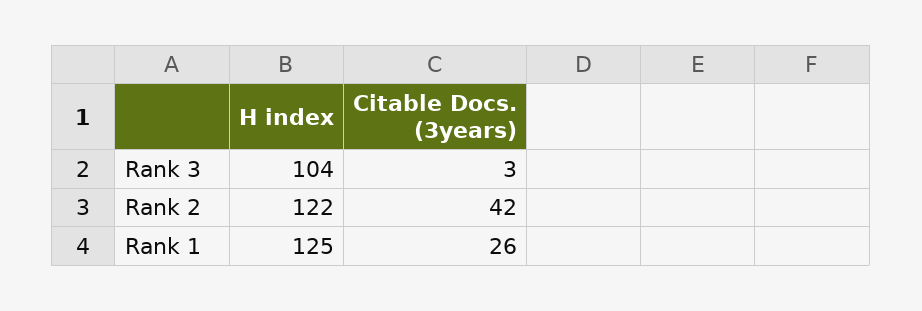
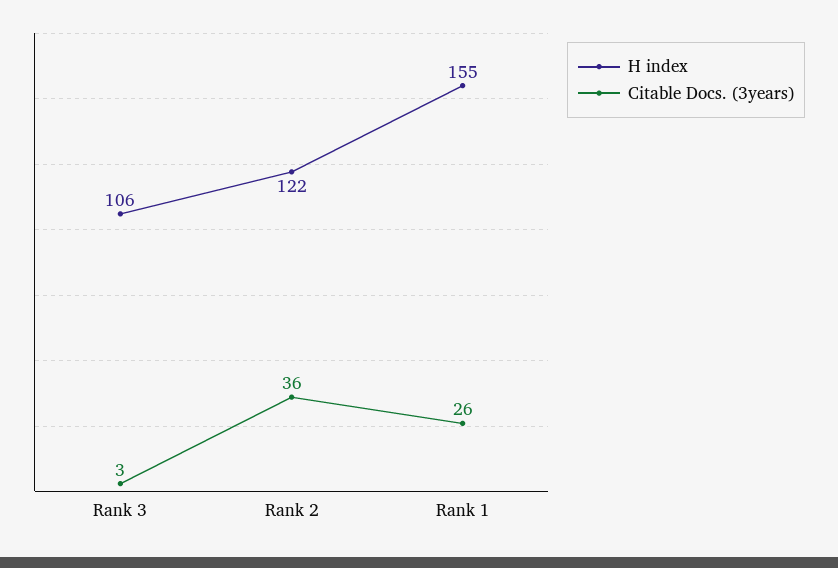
H index, Rank 3: 104 -> 106
Citable Docs. (3years), Rank 2: 42 -> 36
H index, Rank 1: 125 -> 155

